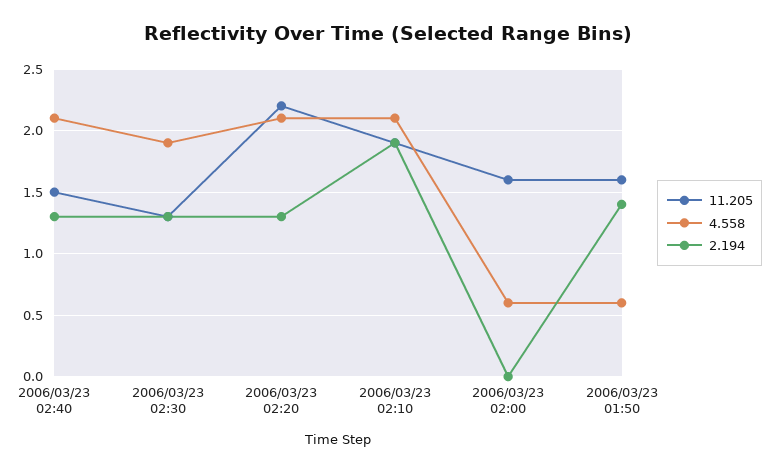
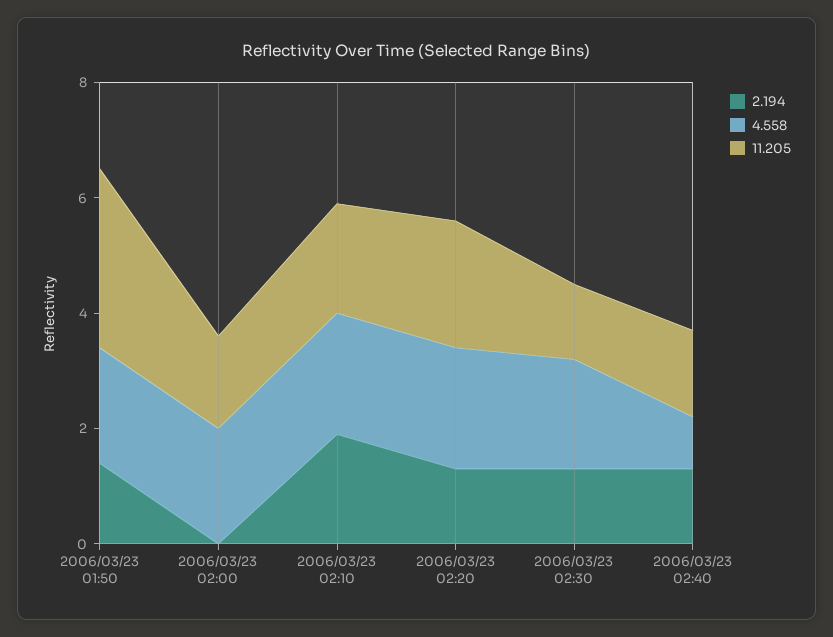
4.558, 2006/03/23 02:40: 2.1 -> 1
4.558, 2006/03/23 02:00: 0.6 -> 2
11.205, 2006/03/23 01:50: 1.6 -> 3
4.558, 2006/03/23 01:50: 0.6 -> 2

